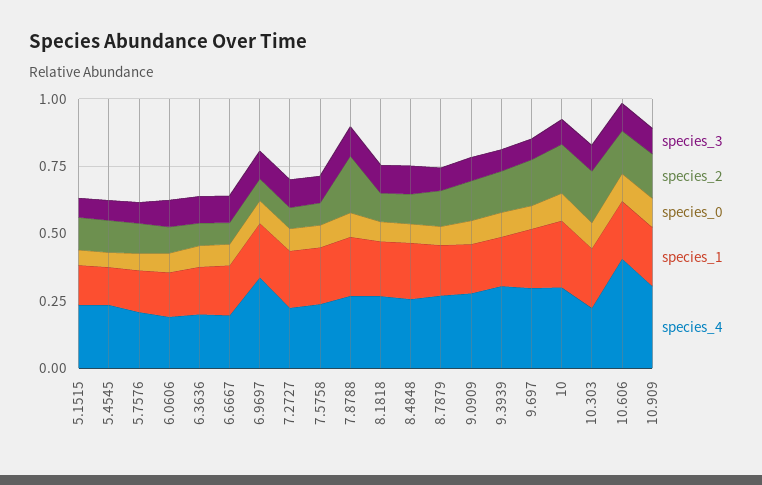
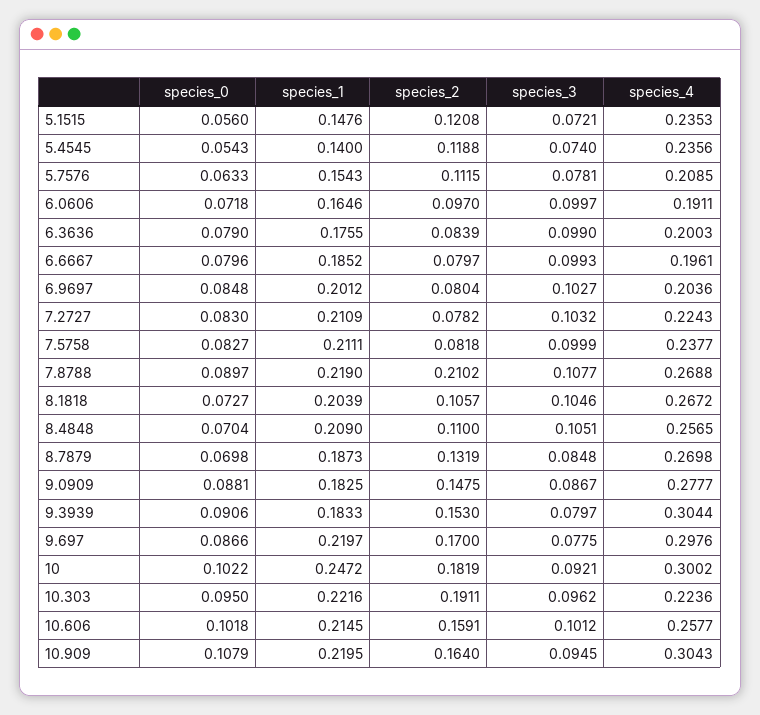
species_4, 6.9697: 0.35 -> 0.2036
species_4, 10.606: 0.4 -> 0.2577

